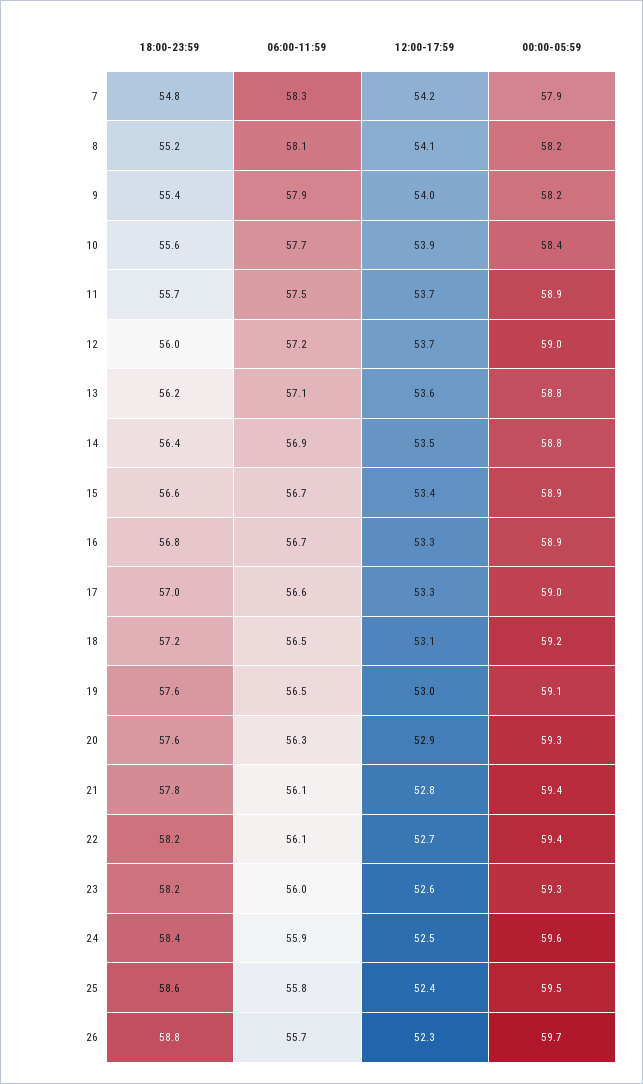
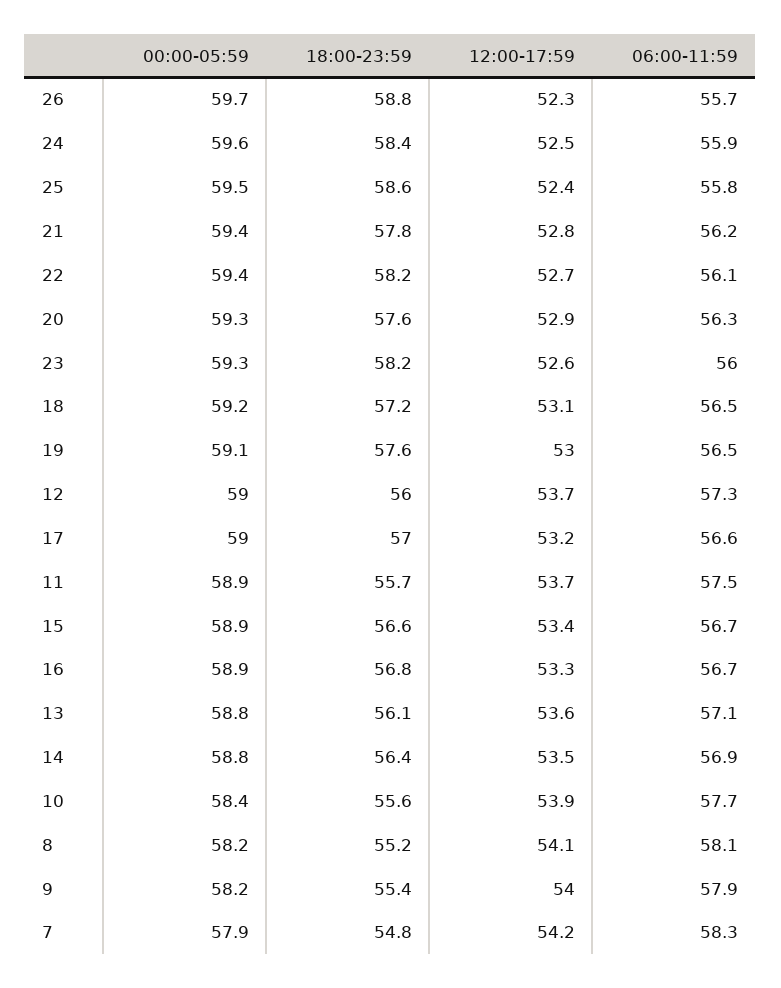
06:00-11:59, 12: 57.2 -> 57.3
18:00-23:59, 13: 56.2 -> 56.1
12:00-17:59, 17: 53.3 -> 53.2
06:00-11:59, 21: 56.1 -> 56.2

